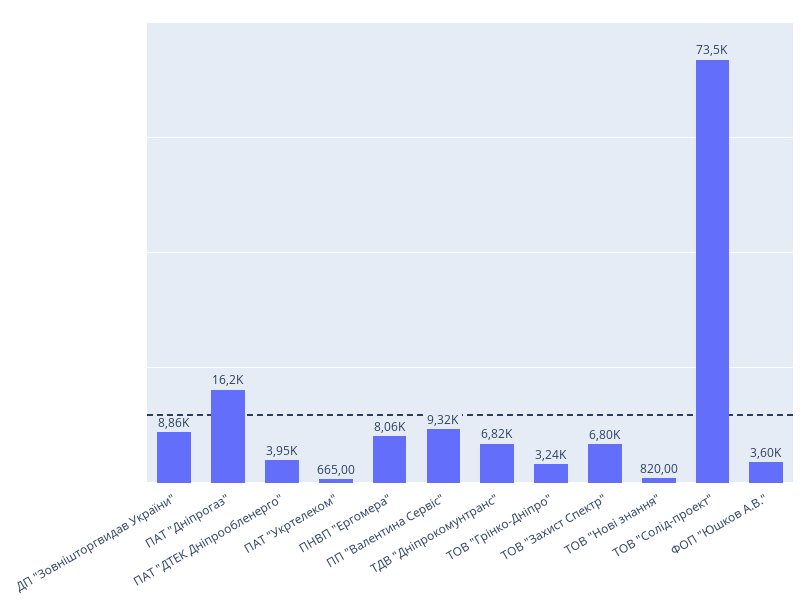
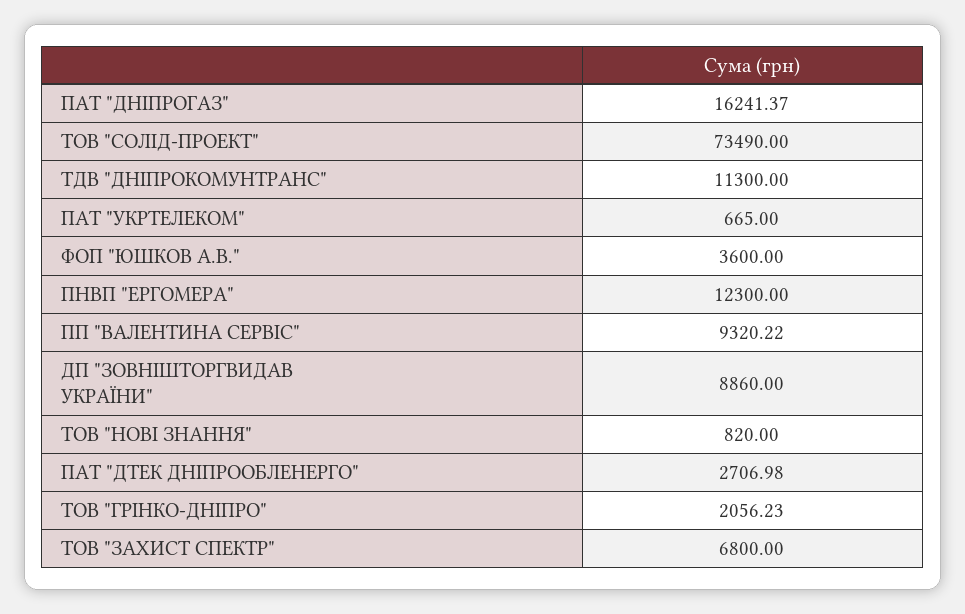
ПАТ "ДТЕК Дніпрообленерго": 3950 -> 2706.98
ПНВП "Ергомера": 8060 -> 12300
ТДВ "Дніпрокомунтранс": 6820 -> 11300
ТОВ "Грінко-Дніпро": 3240 -> 2056.23

